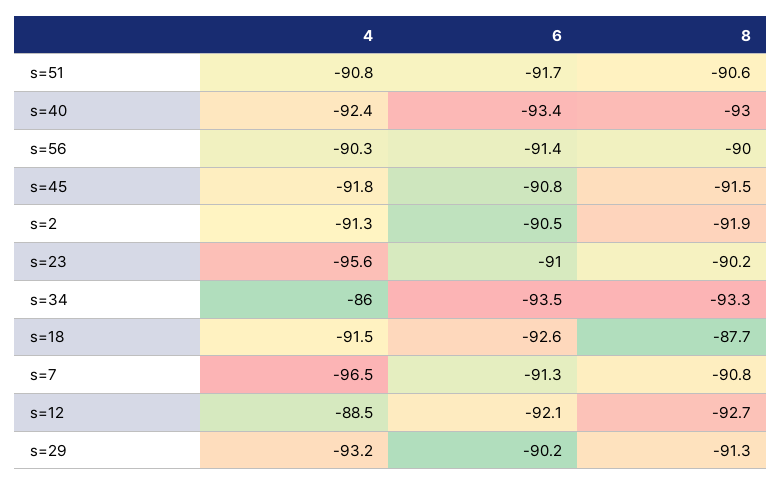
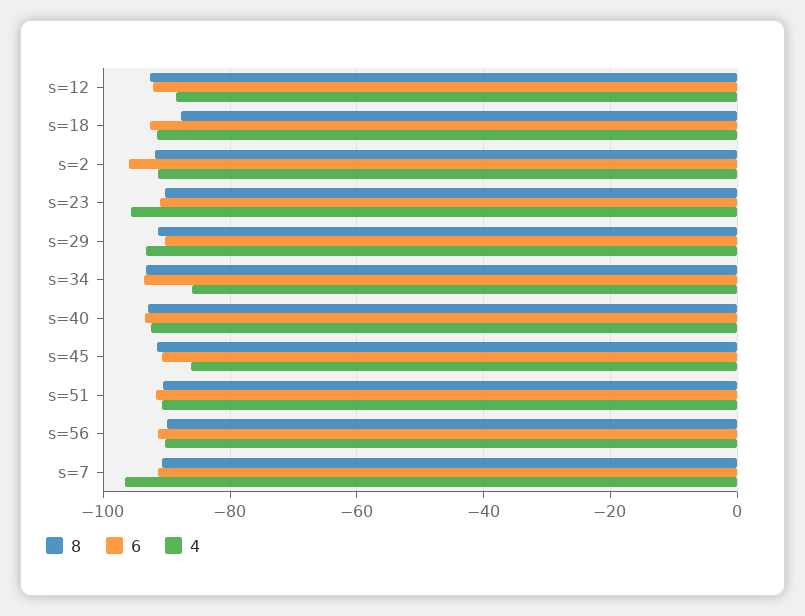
4, s=45: -91.8 -> -86
6, s=2: -90.5 -> -96

